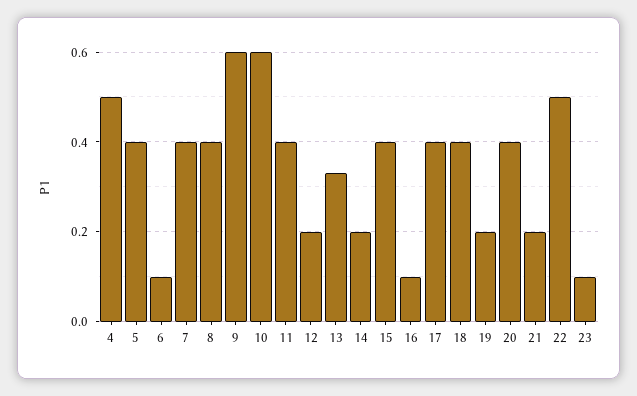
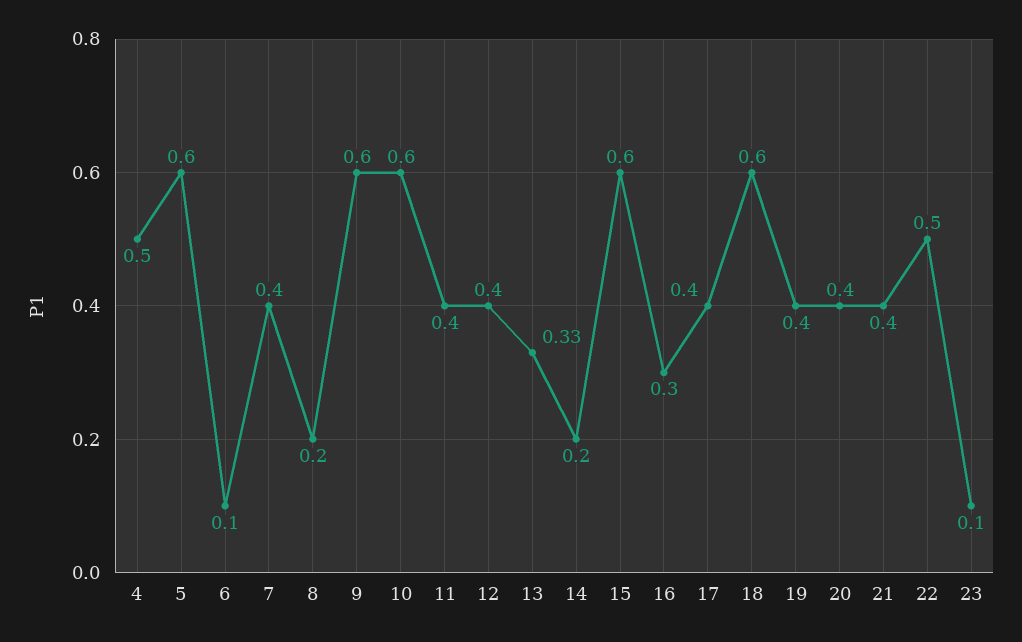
5: 0.4 -> 0.6
8: 0.4 -> 0.2
12: 0.2 -> 0.4
15: 0.4 -> 0.6
16: 0.1 -> 0.3
18: 0.4 -> 0.6
19: 0.2 -> 0.4
21: 0.2 -> 0.4

